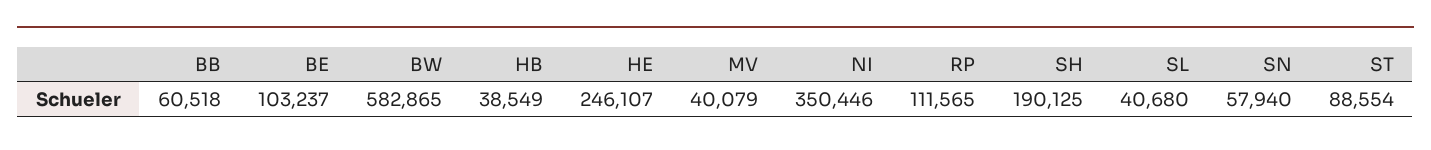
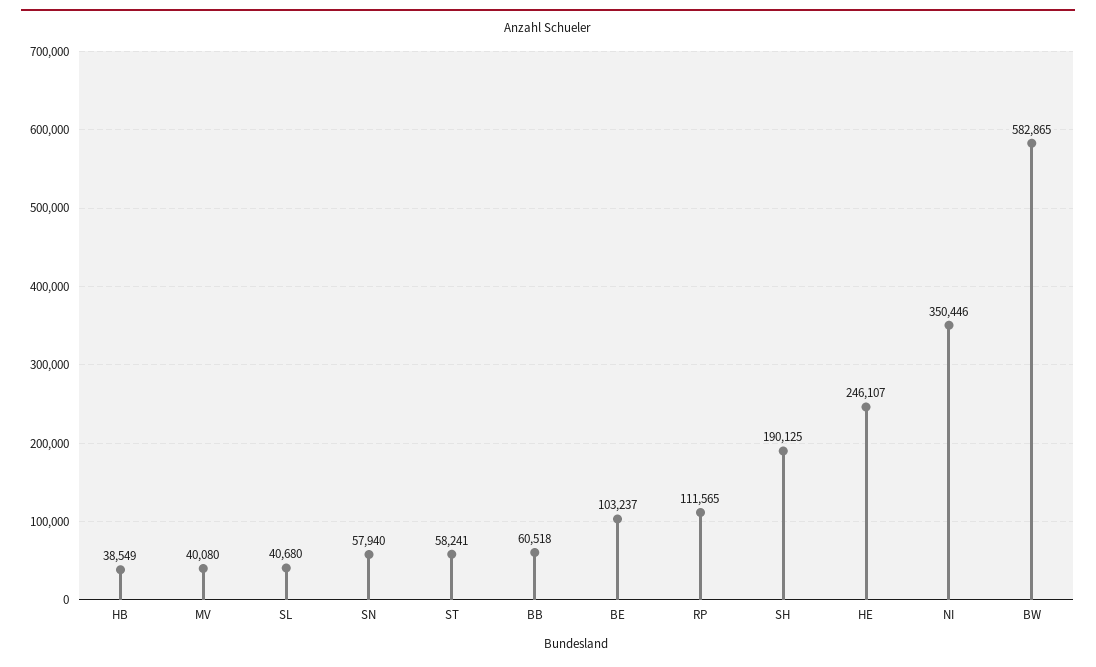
MV: 40079 -> 40080
ST: 88554 -> 58241

